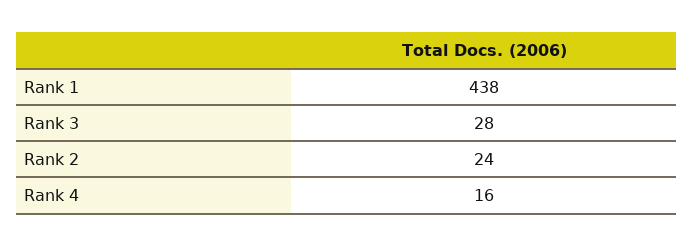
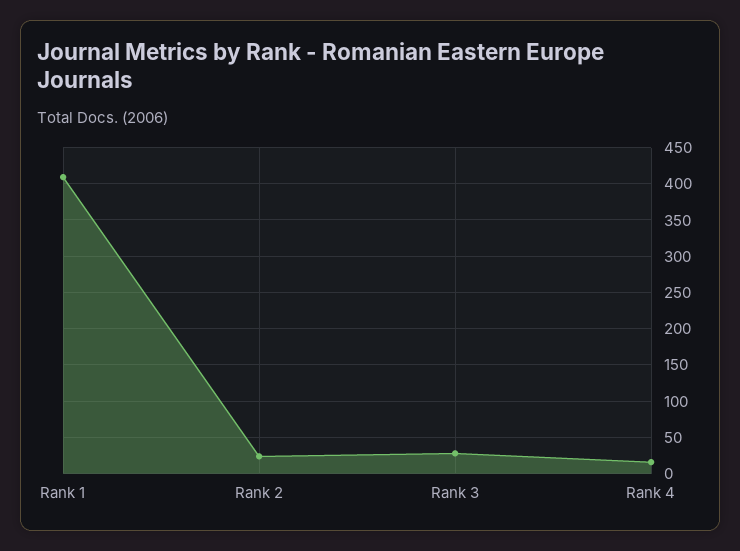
Rank 1: 438 -> 410

